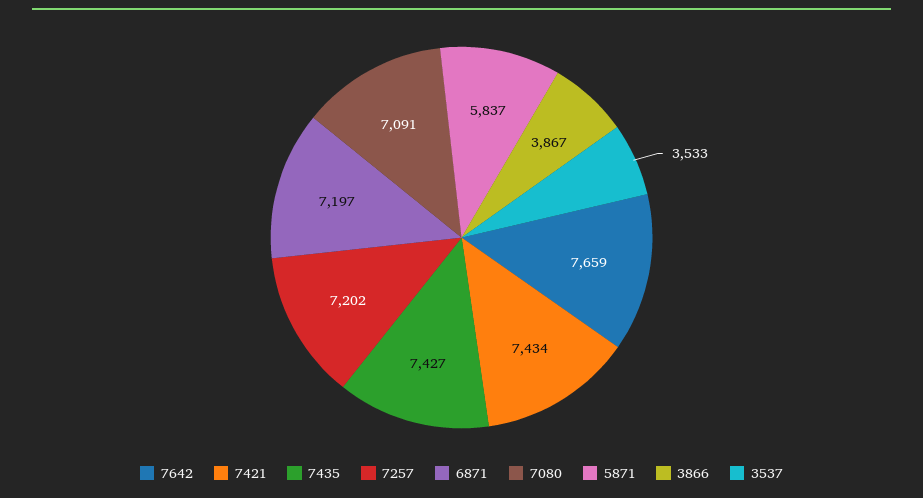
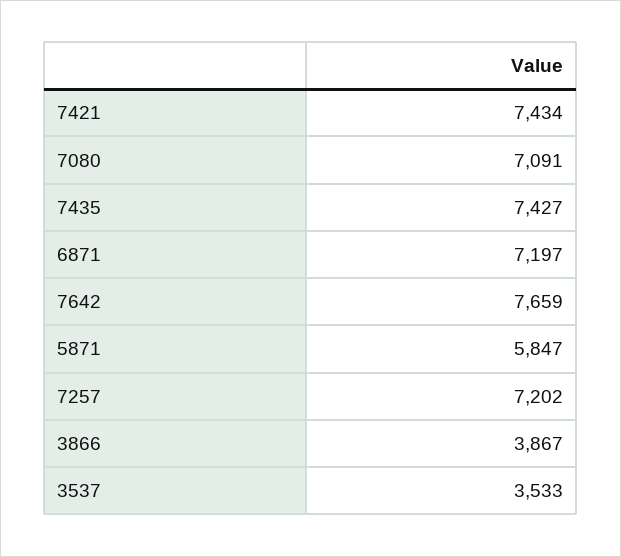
5871: 5837 -> 5847

